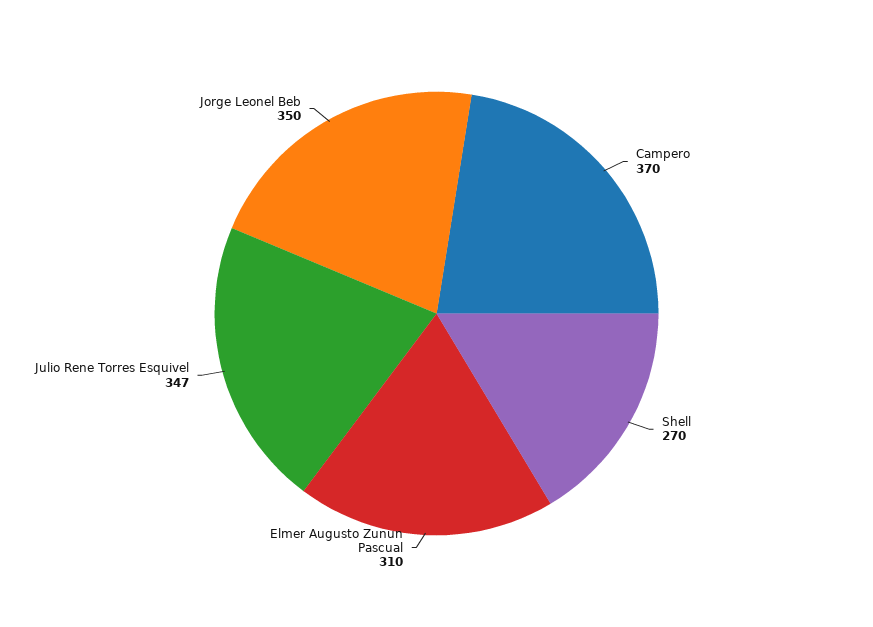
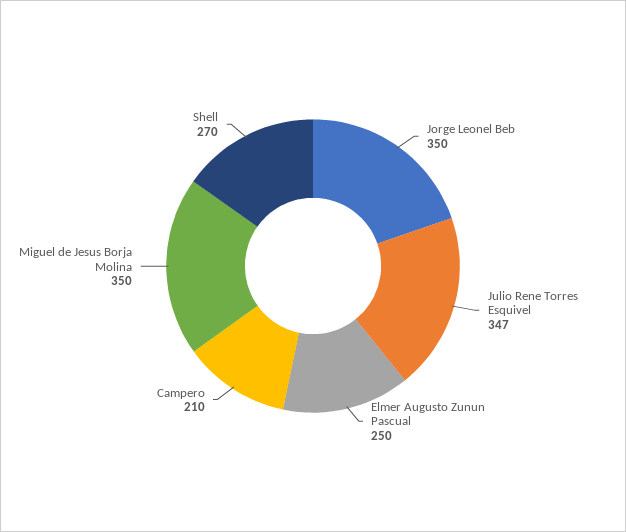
Campero: 370 -> 210
Elmer Augusto Zunun Pascual: 310 -> 250
Miguel de Jesus Borja Molina: none -> 350

